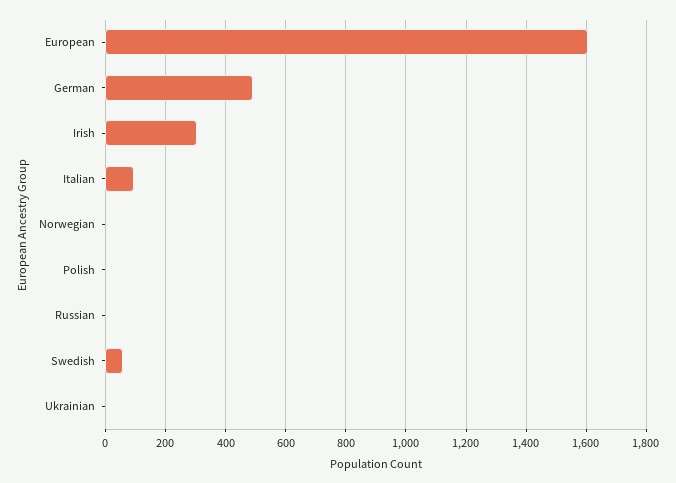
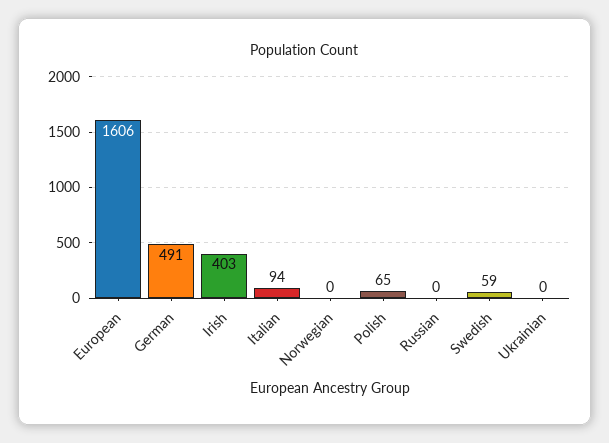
Irish: 300 -> 403
Polish: 0 -> 65

